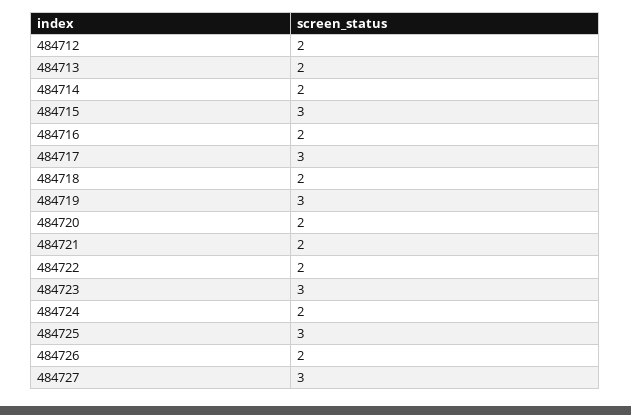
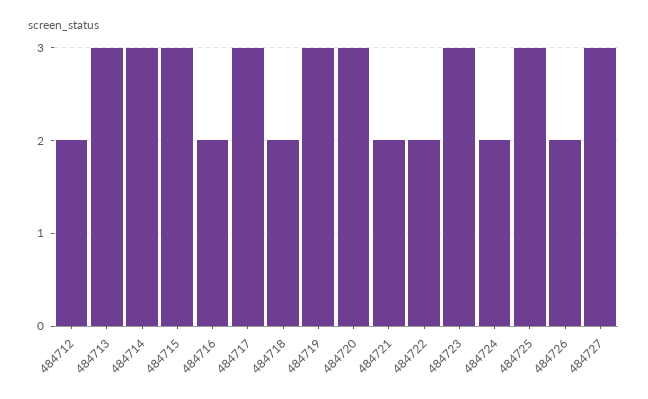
484713: 2 -> 3
484714: 2 -> 3
484720: 2 -> 3

